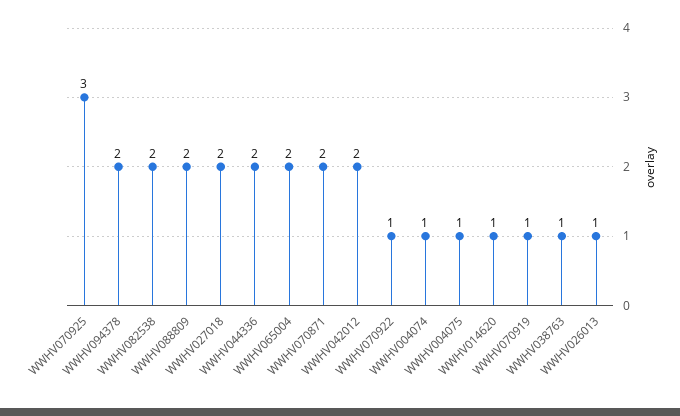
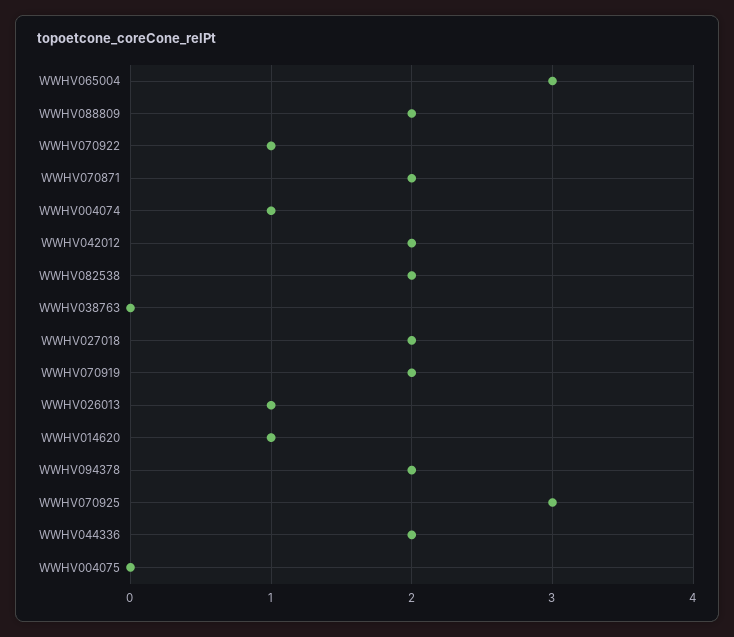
WWHV065004: 2 -> 3
WWHV004075: 1 -> 0
WWHV070919: 1 -> 2
WWHV038763: 1 -> 0

